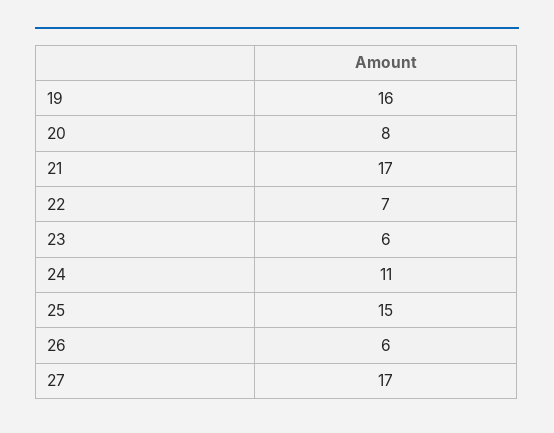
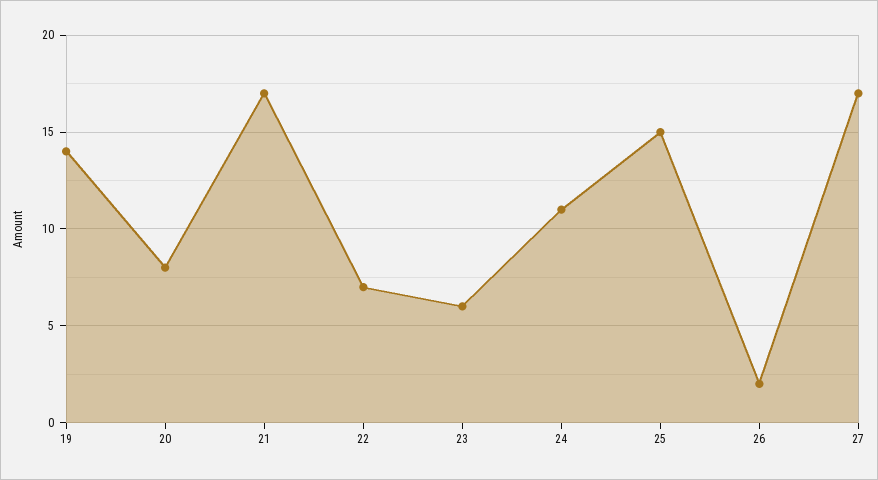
19: 16 -> 14
26: 6 -> 2

